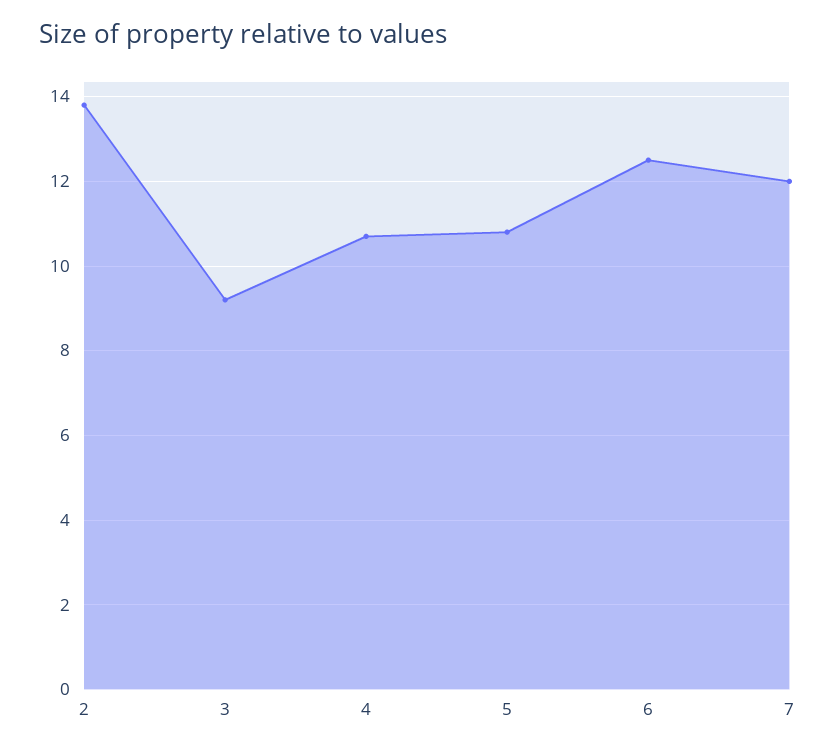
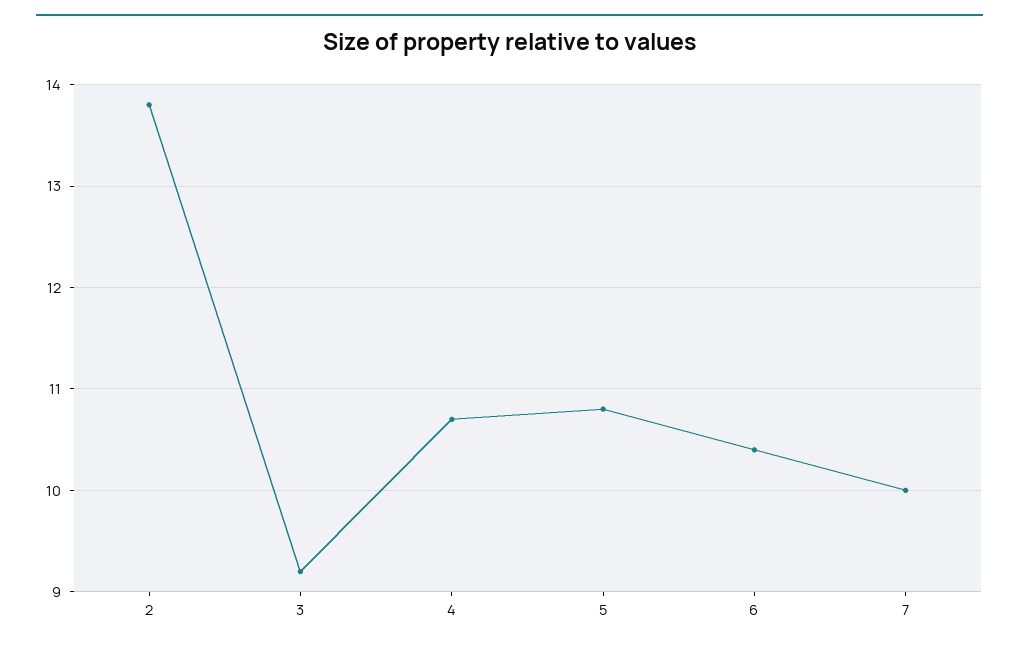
6: 12.5 -> 10.4
7: 12 -> 10

